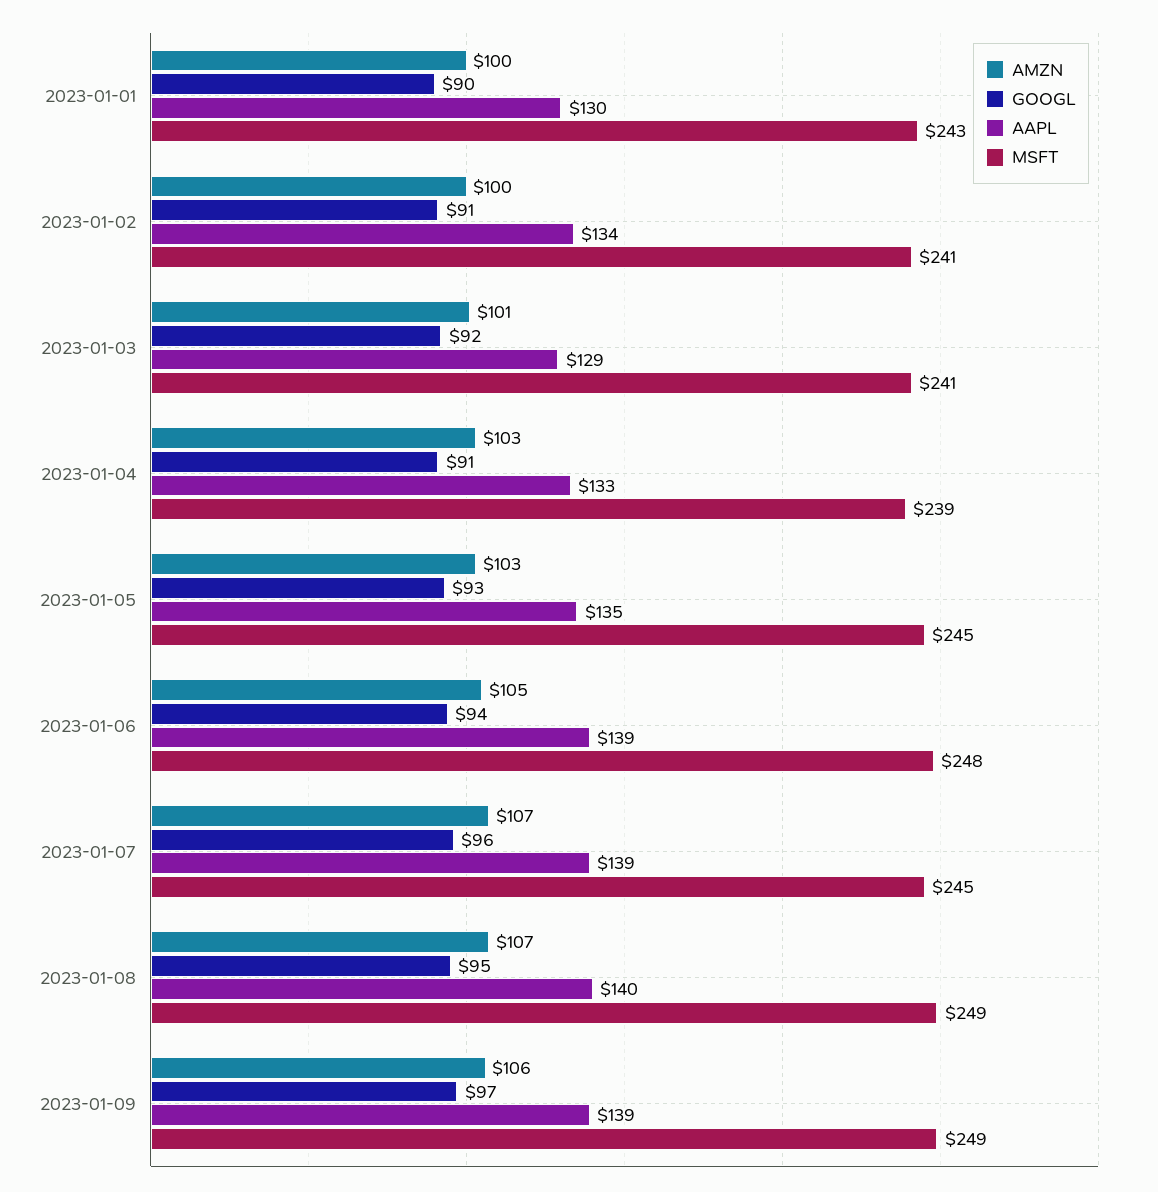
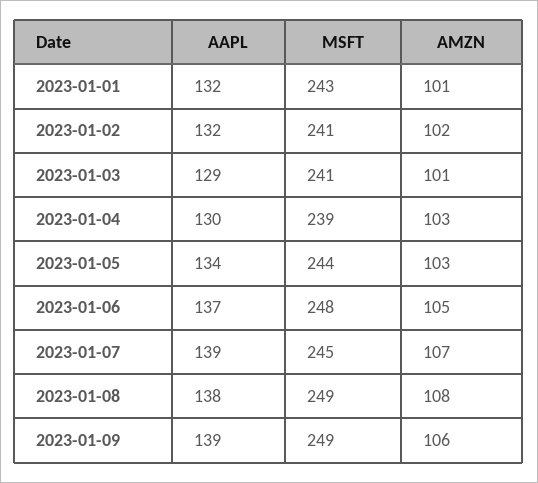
AMZN, 2023-01-01: 100 -> 101
GOOGL, 2023-01-01: 90 -> none
AAPL, 2023-01-01: 130 -> 132
AMZN, 2023-01-02: 100 -> 102
GOOGL, 2023-01-02: 91 -> none
AAPL, 2023-01-02: 134 -> 132
GOOGL, 2023-01-03: 92 -> none
GOOGL, 2023-01-04: 91 -> none
AAPL, 2023-01-04: 133 -> 130
GOOGL, 2023-01-05: 93 -> none
AAPL, 2023-01-05: 135 -> 134
MSFT, 2023-01-05: 245 -> 244
GOOGL, 2023-01-06: 94 -> none
AAPL, 2023-01-06: 139 -> 137
GOOGL, 2023-01-07: 96 -> none
AMZN, 2023-01-08: 107 -> 108
GOOGL, 2023-01-08: 95 -> none
AAPL, 2023-01-08: 140 -> 138
GOOGL, 2023-01-09: 97 -> none

